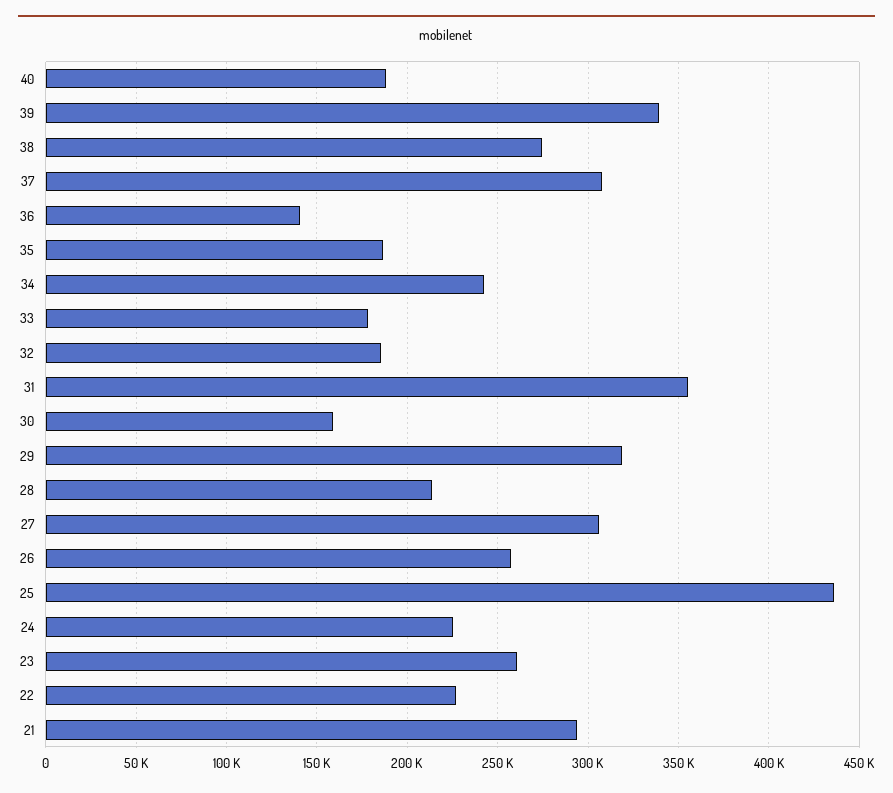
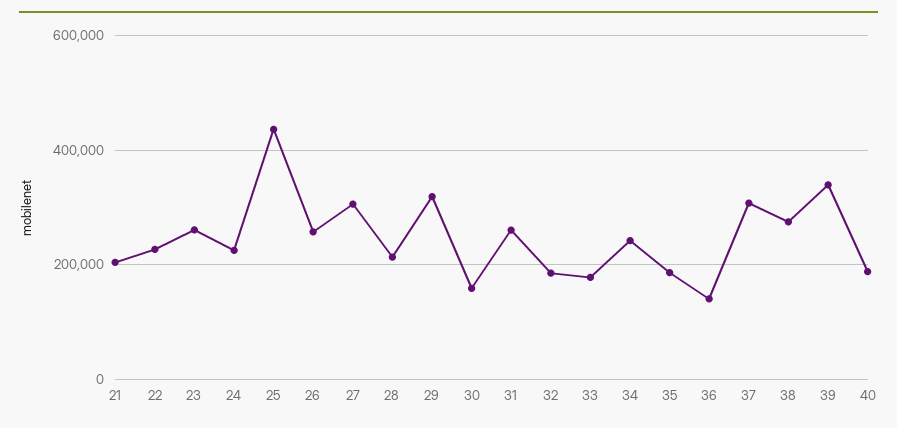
31: 355000 -> 260000
21: 295000 -> 200000

